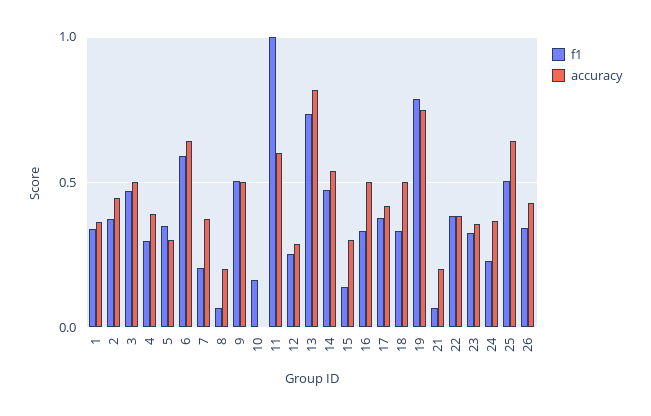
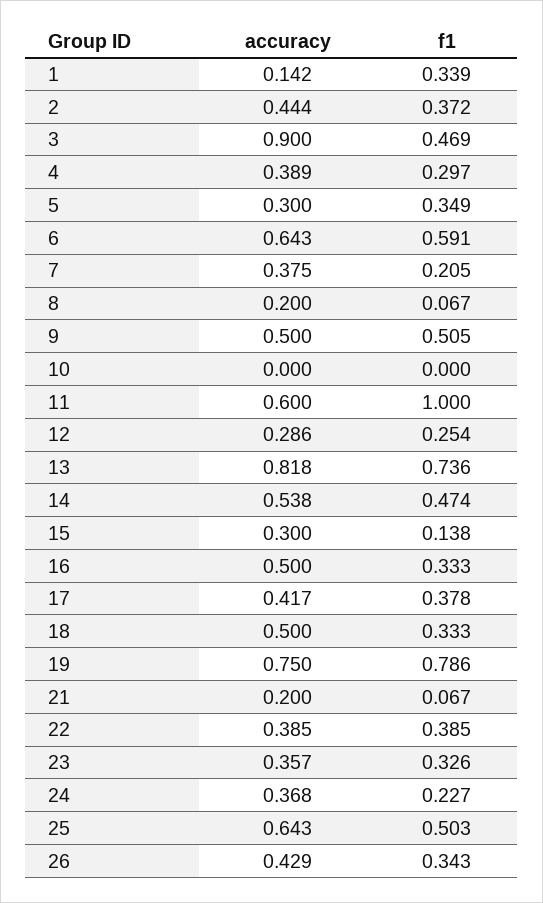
accuracy, 1: 0.35 -> 0.142
accuracy, 3: 0.5 -> 0.9
f1, 10: 0.15 -> 0

